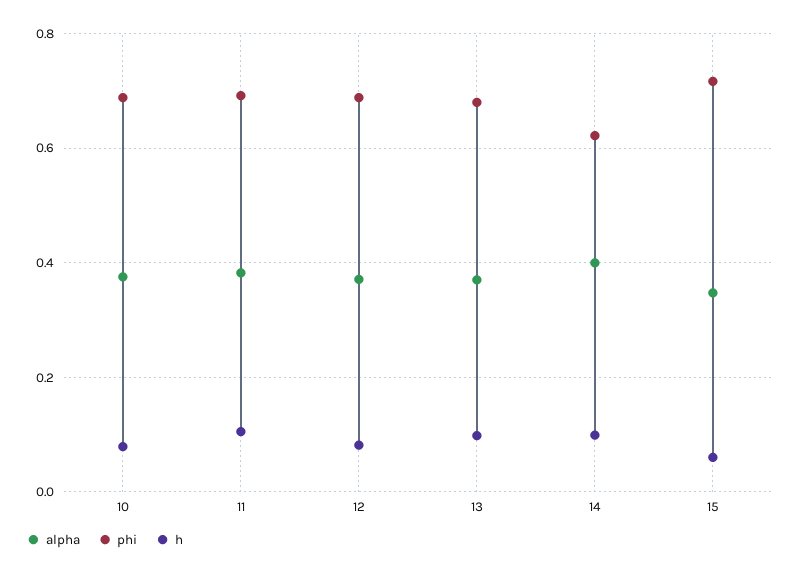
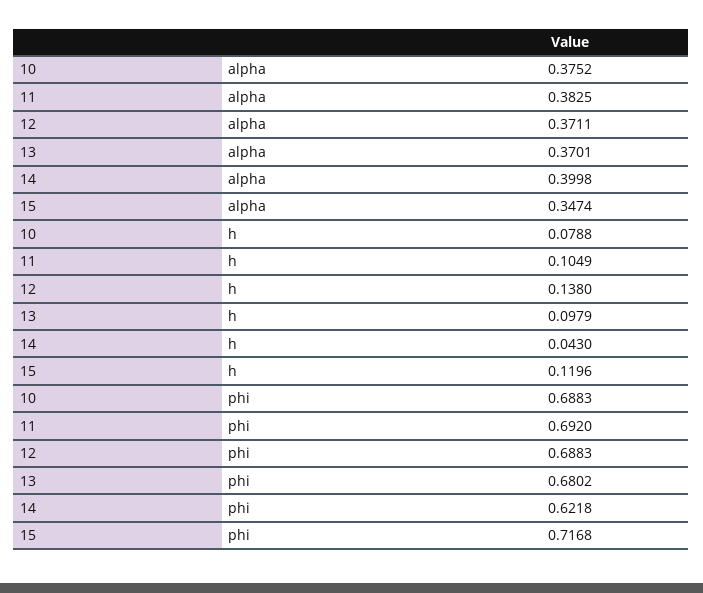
h, 12: 0.08 -> 0.138
h, 14: 0.1 -> 0.043
h, 15: 0.06 -> 0.1196

